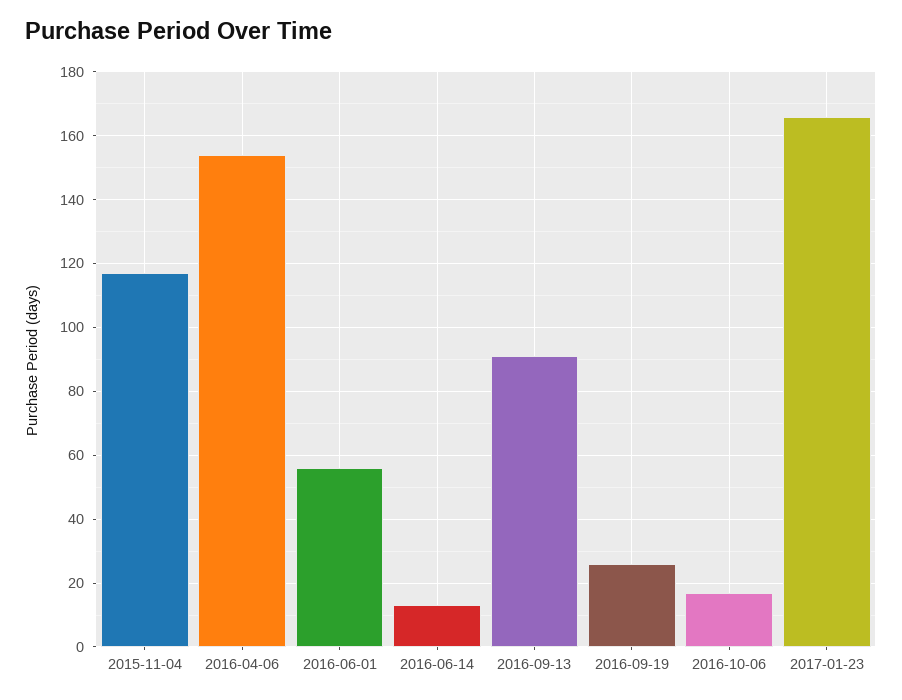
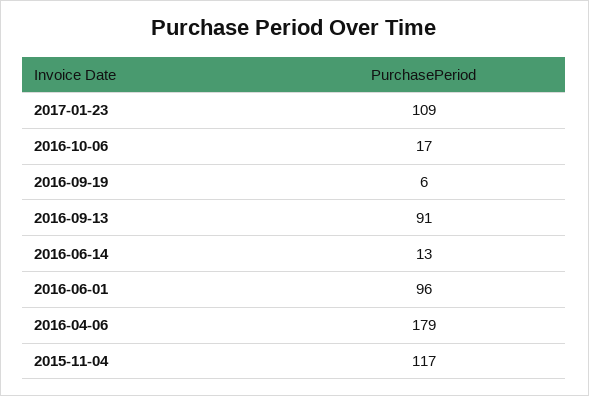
2016-04-06: 155 -> 179
2016-06-01: 55 -> 96
2016-09-19: 25 -> 6
2017-01-23: 165 -> 109

